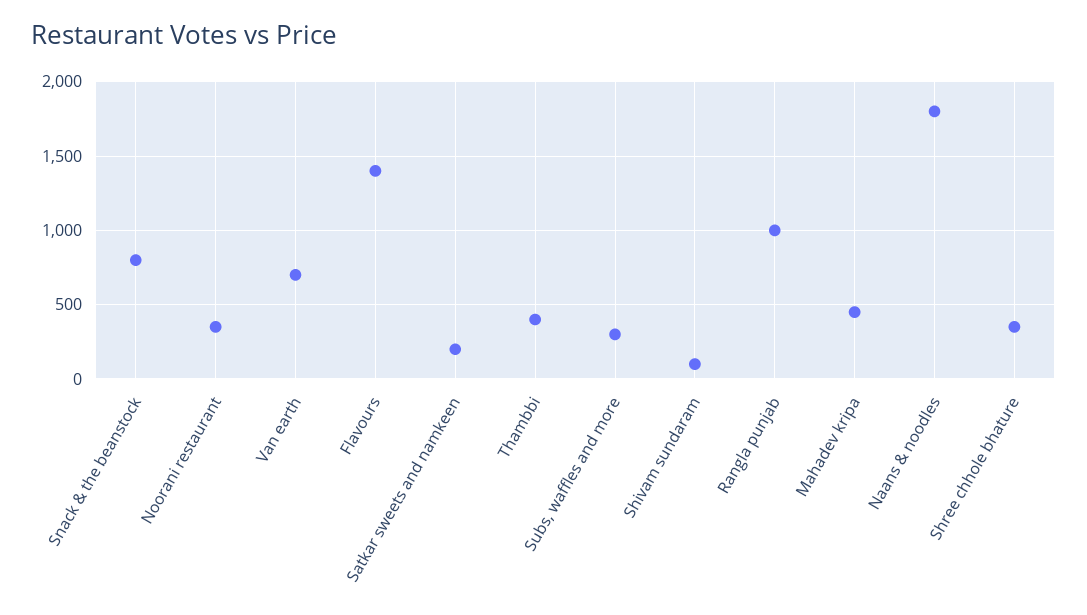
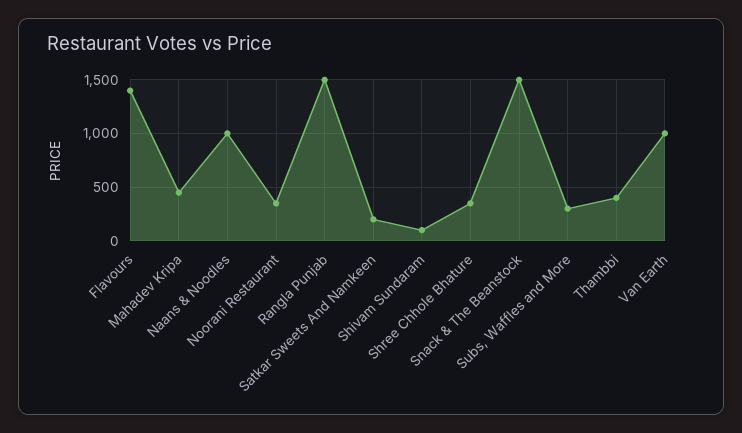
Snack & the beanstock: 800 -> 1500
Van earth: 700 -> 1000
Rangla punjab: 1000 -> 1500
Naans & noodles: 1800 -> 1000

